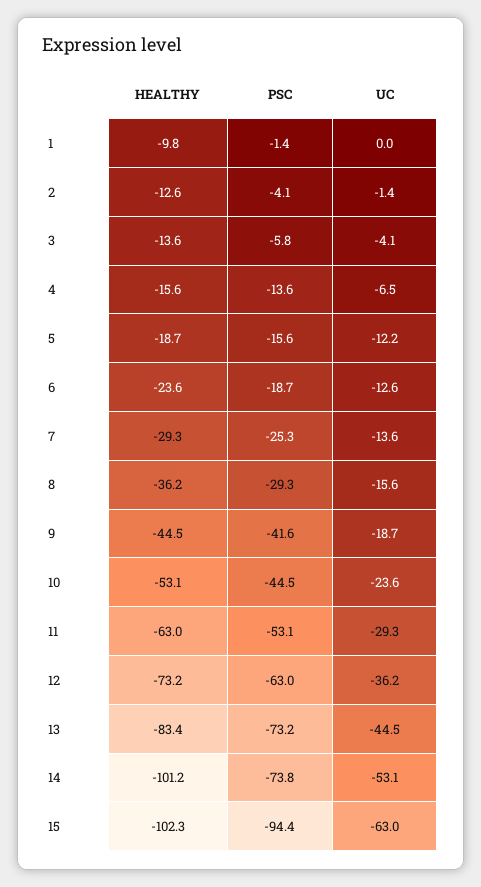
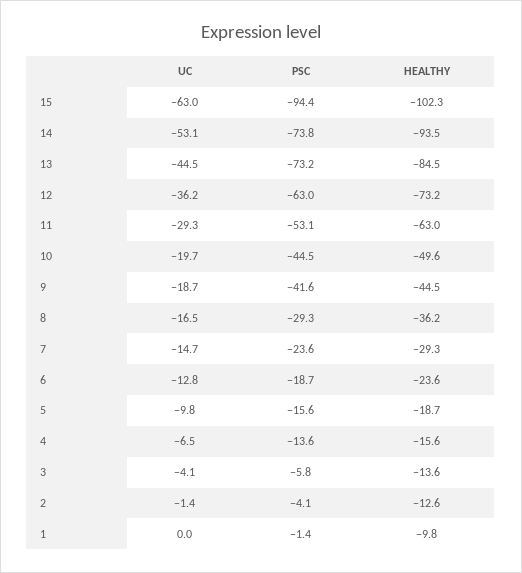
UC, 5: -12.2 -> -9.8
UC, 6: -12.6 -> -12.8
PSC, 7: -25.3 -> -23.6
UC, 7: -13.6 -> -14.7
UC, 8: -15.6 -> -16.5
HEALTHY, 10: -53.1 -> -49.6
UC, 10: -23.6 -> -19.7
HEALTHY, 13: -83.4 -> -84.5
HEALTHY, 14: -101.2 -> -93.5

